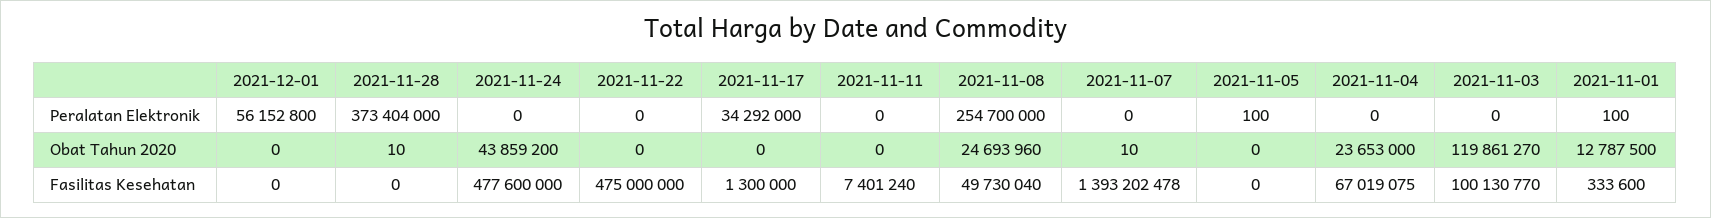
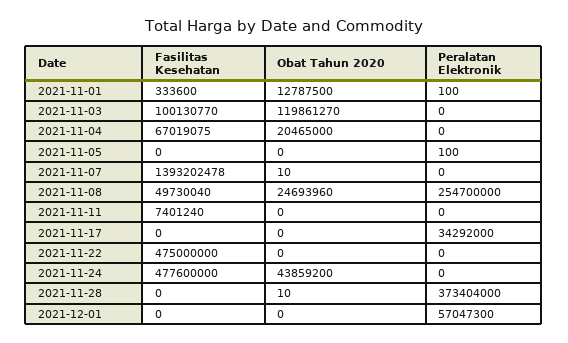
2021-12-01, Peralatan Elektronik: 56152800 -> 57047300
2021-11-04, Obat Tahun 2020: 23653000 -> 20465000
2021-11-17, Fasilitas Kesehatan: 1300000 -> 0

